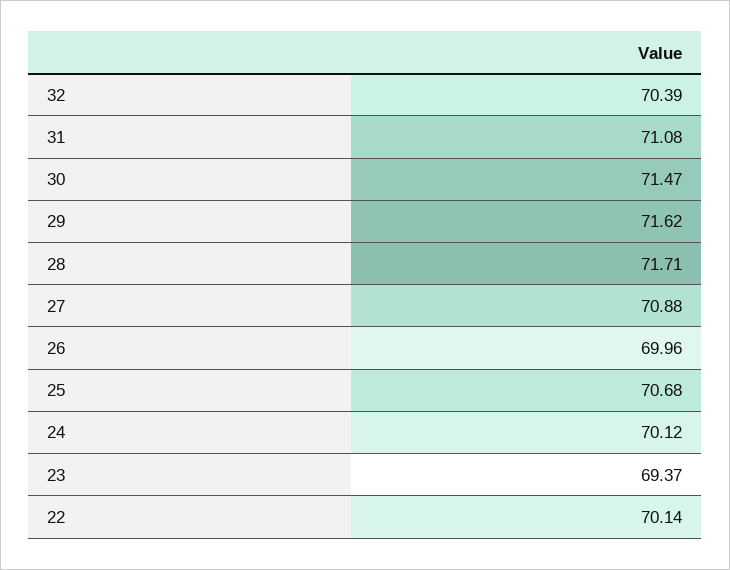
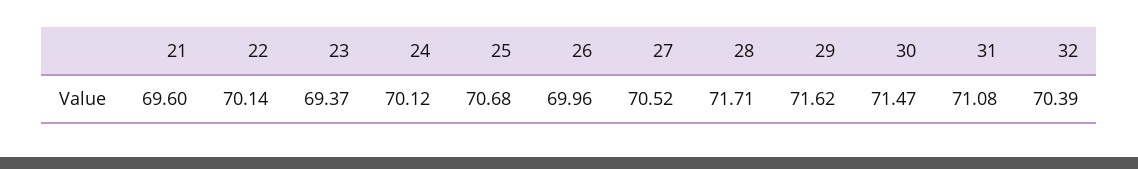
27: 70.88 -> 70.52
21: none -> 69.6

